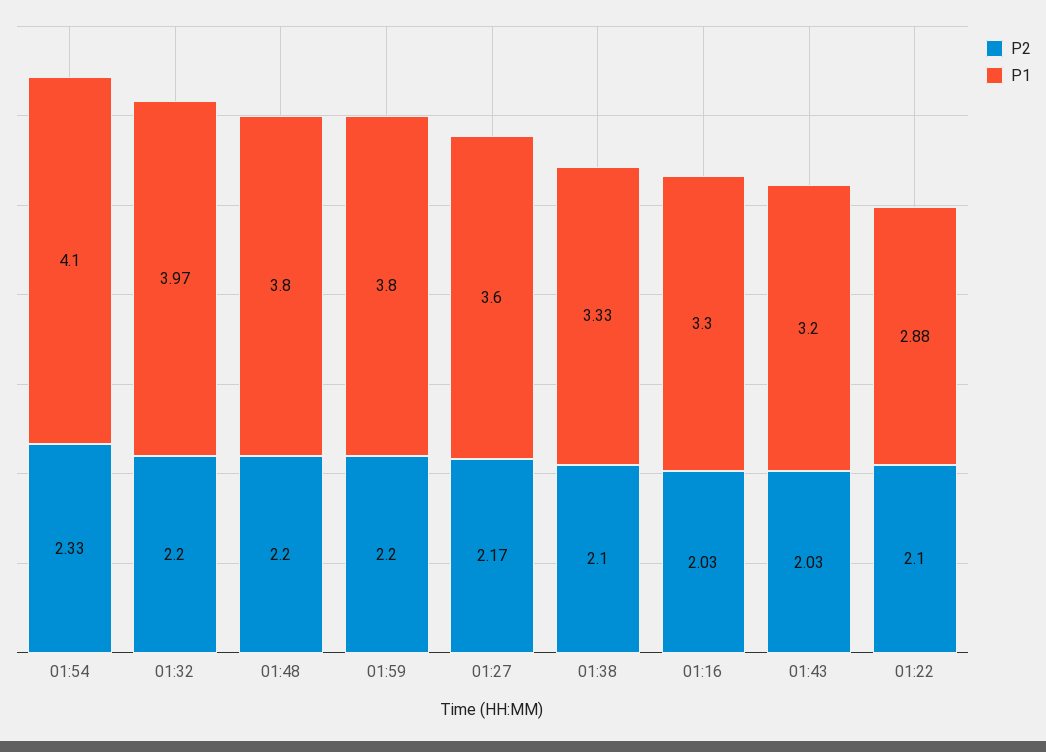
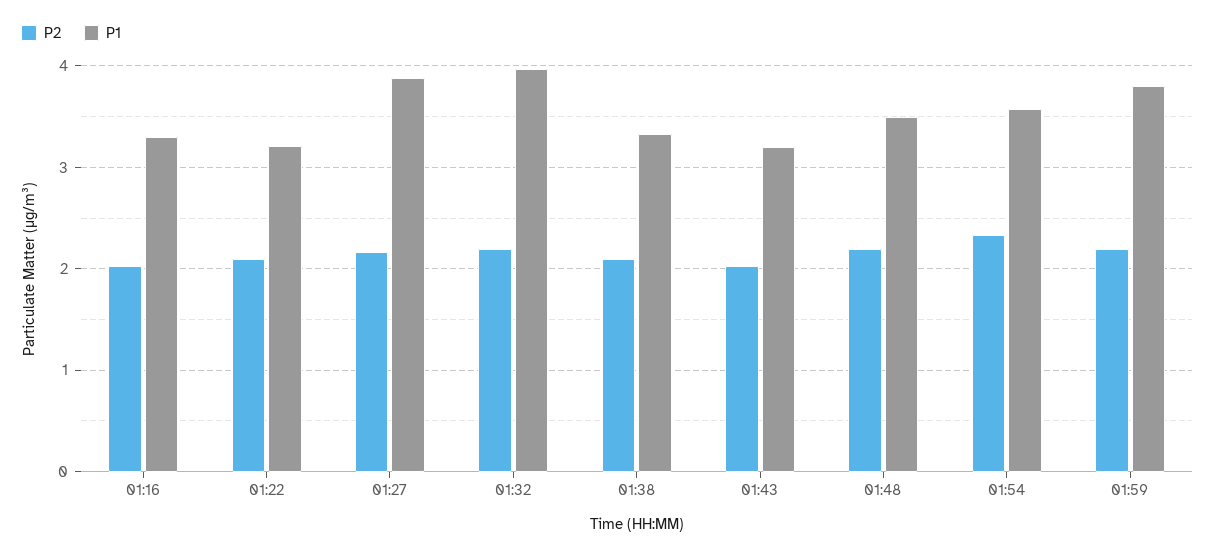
P1, 01:54: 4.1 -> 3.6
P1, 01:48: 3.8 -> 3.5
P1, 01:27: 3.6 -> 3.9
P1, 01:22: 2.88 -> 3.2

